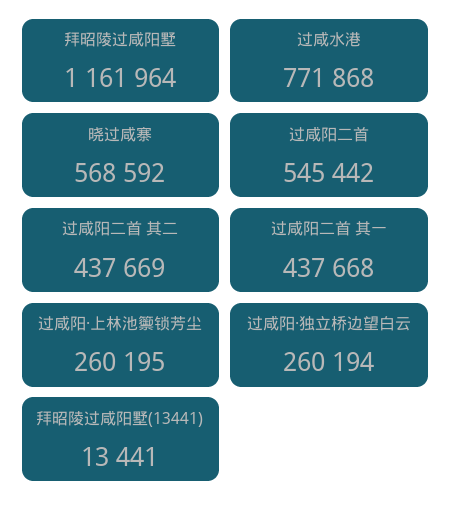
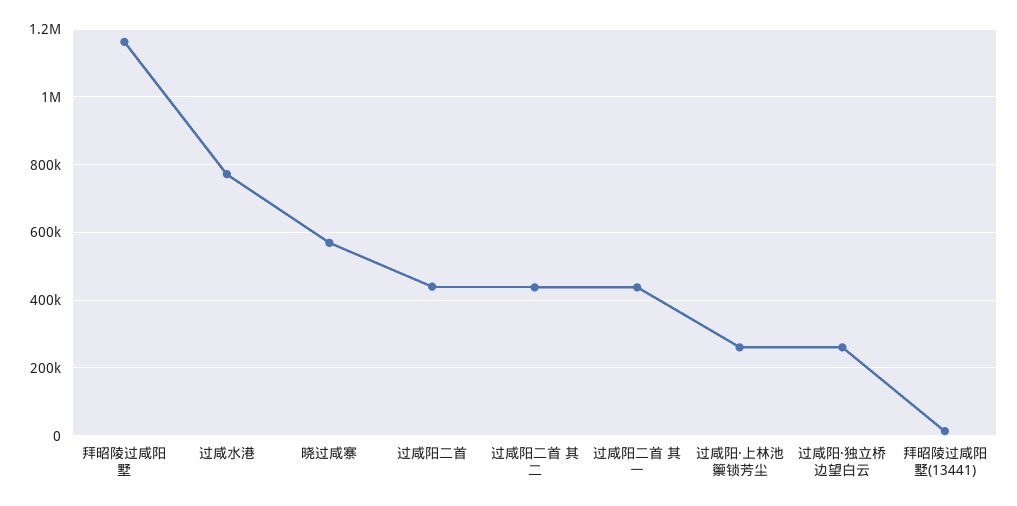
过咸阳二首: 545442 -> 440000

